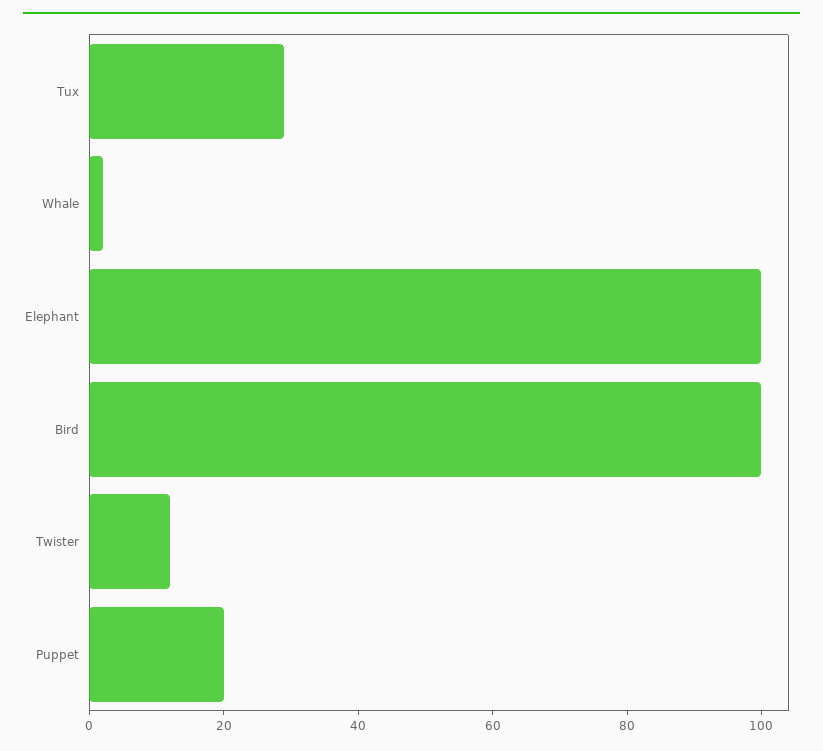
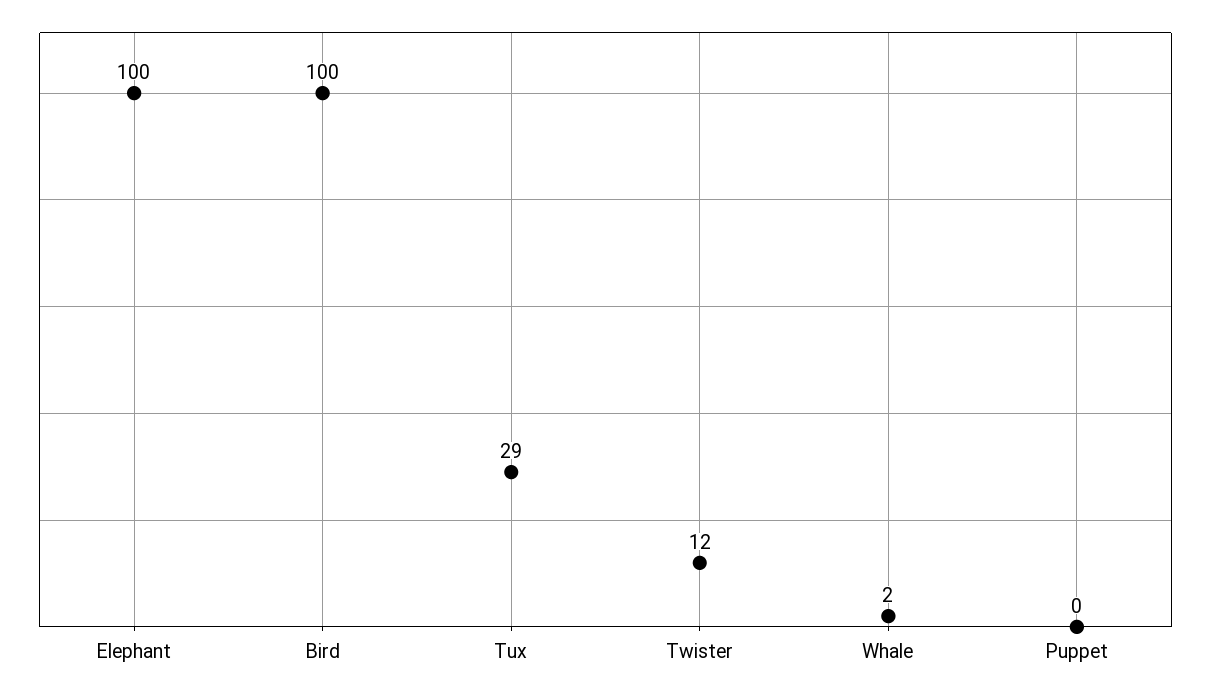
Puppet: 20 -> 0

